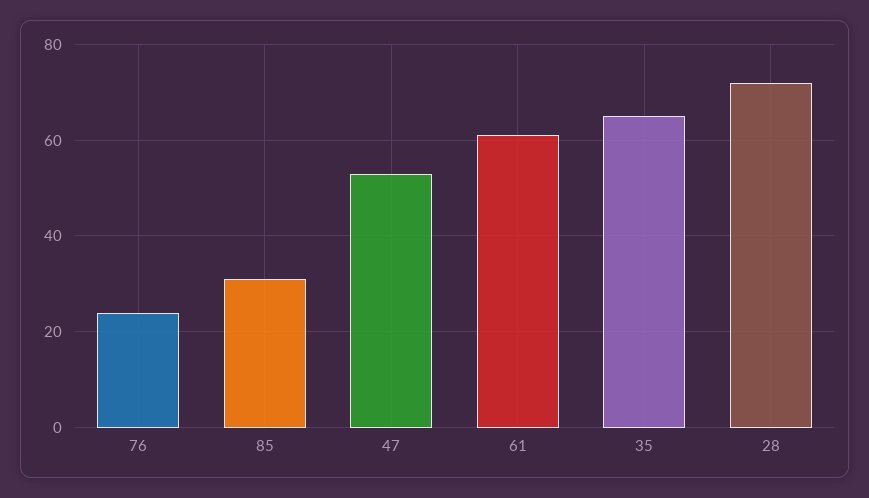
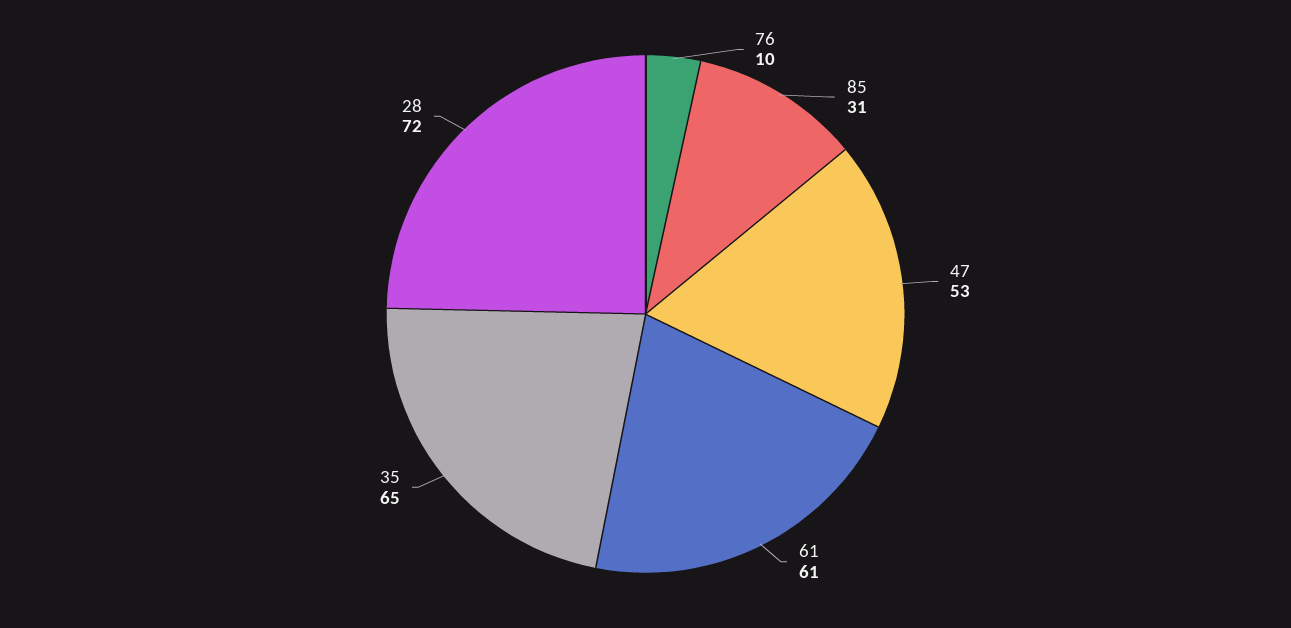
76: 25 -> 10

